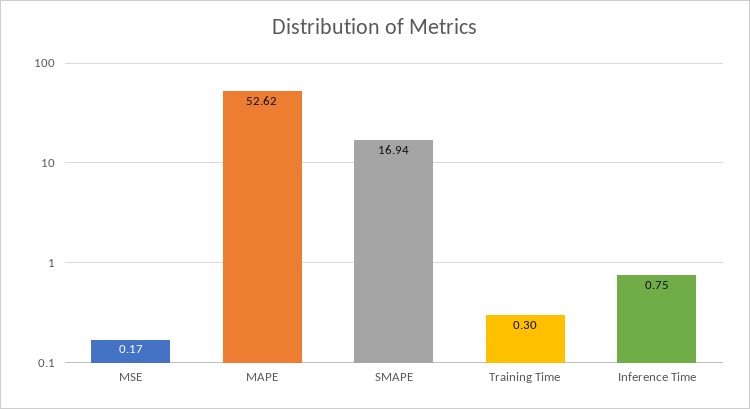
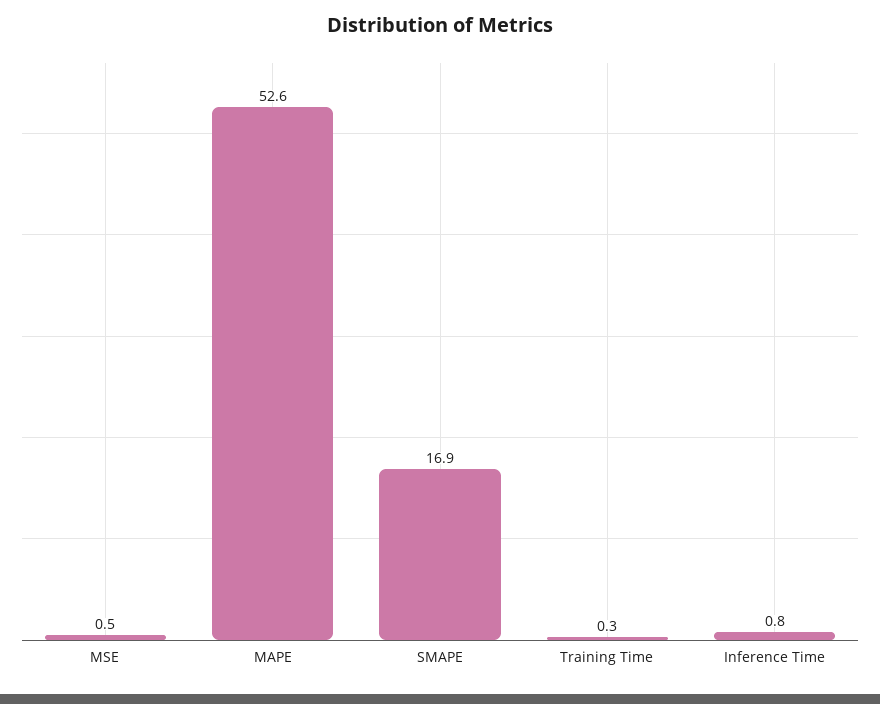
MSE: 0.17 -> 0.5

